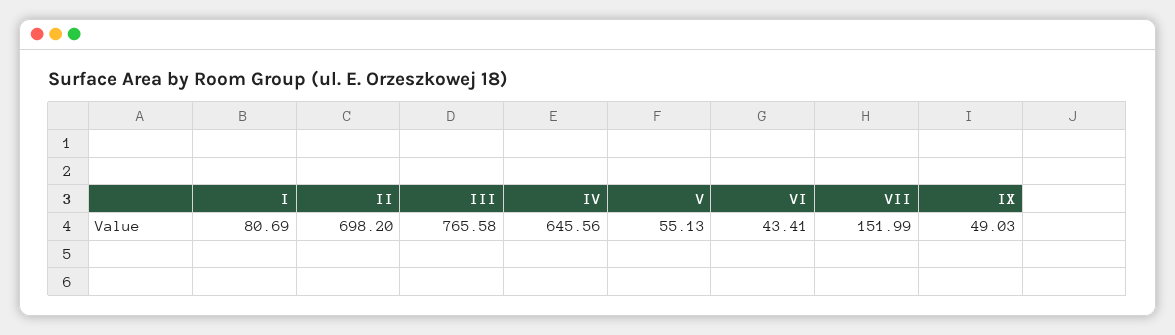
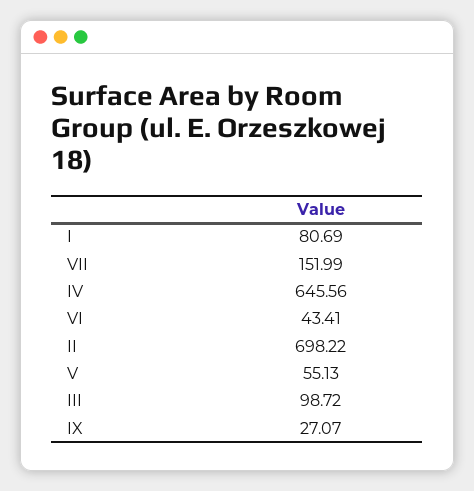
II: 698.2 -> 698.22
III: 765.58 -> 98.72
IX: 49.03 -> 27.07

